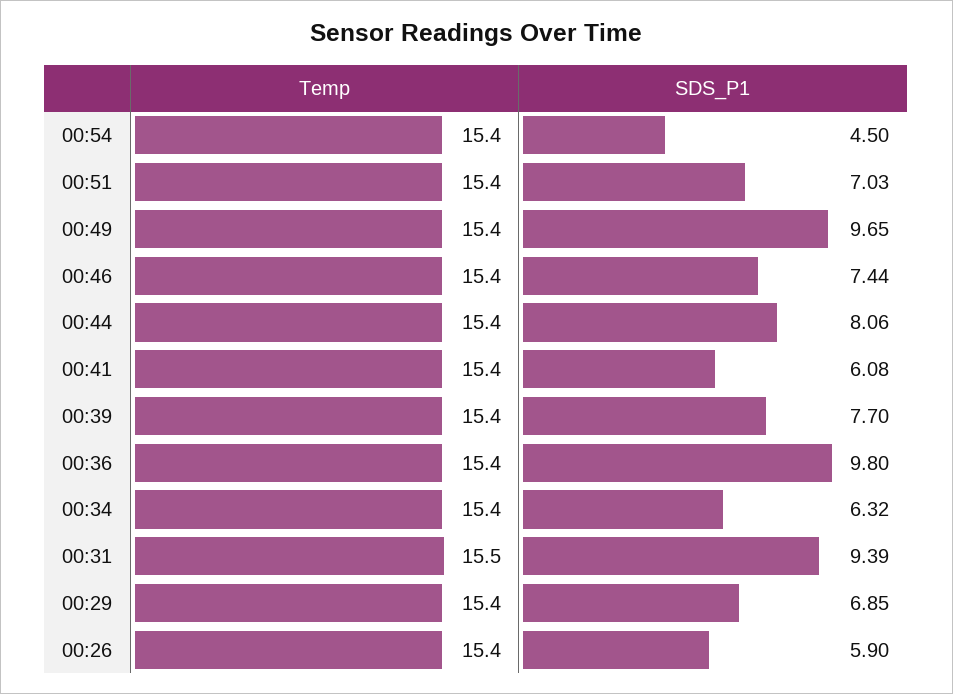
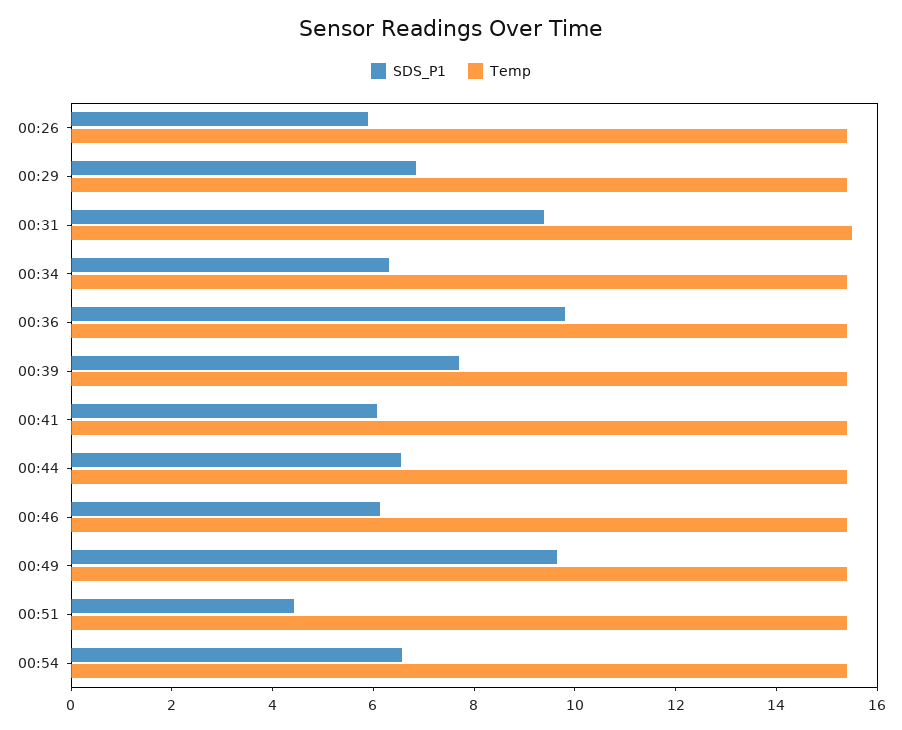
SDS_P1, 00:54: 4.5 -> 6.5
SDS_P1, 00:51: 7.03 -> 4.5
SDS_P1, 00:46: 7.44 -> 6
SDS_P1, 00:44: 8.06 -> 6.5

